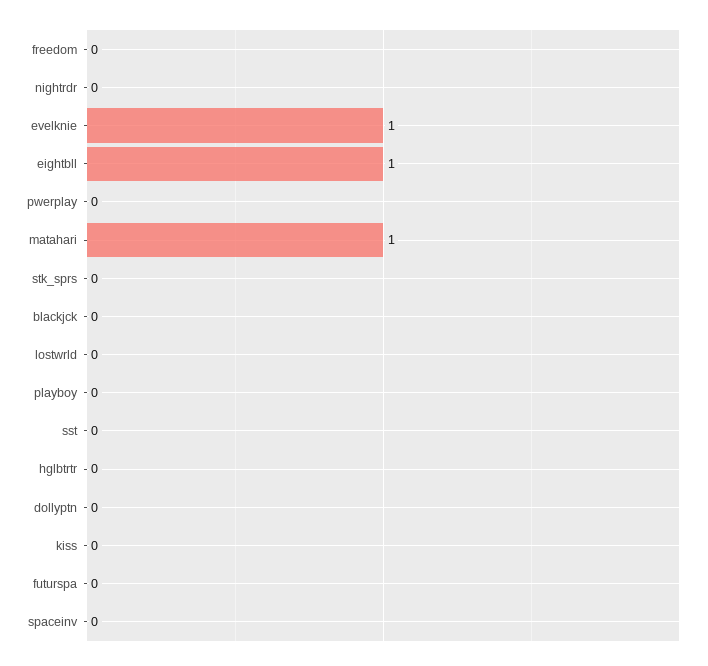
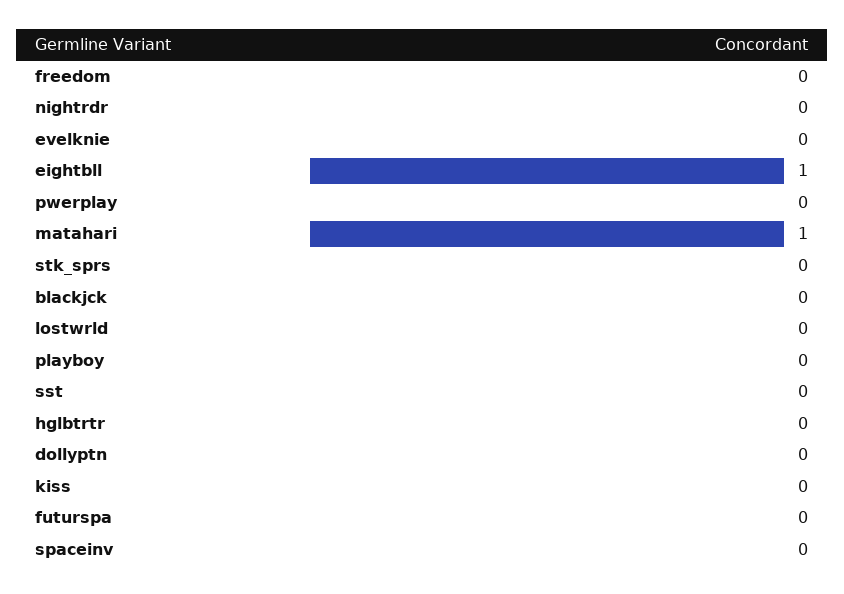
evelknie: 1 -> 0

